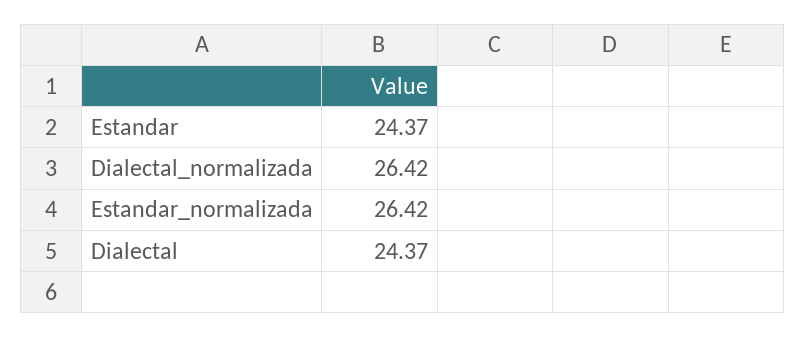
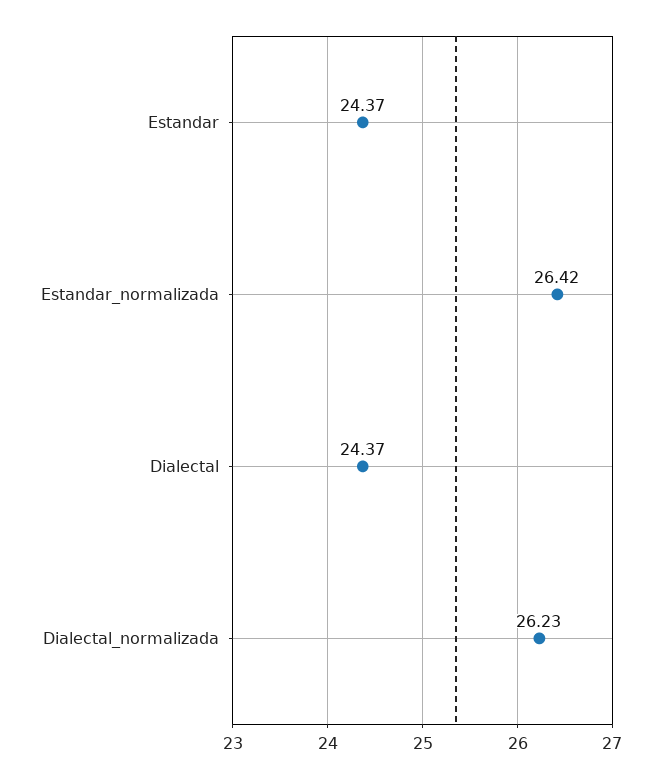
Dialectal_normalizada: 26.42 -> 26.23

